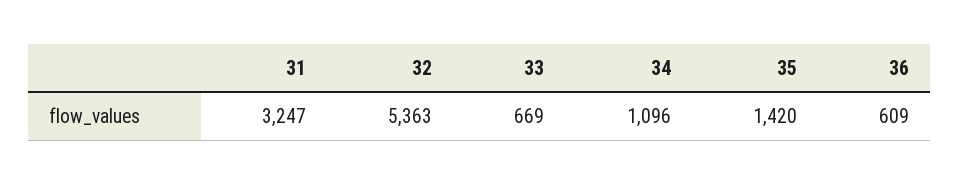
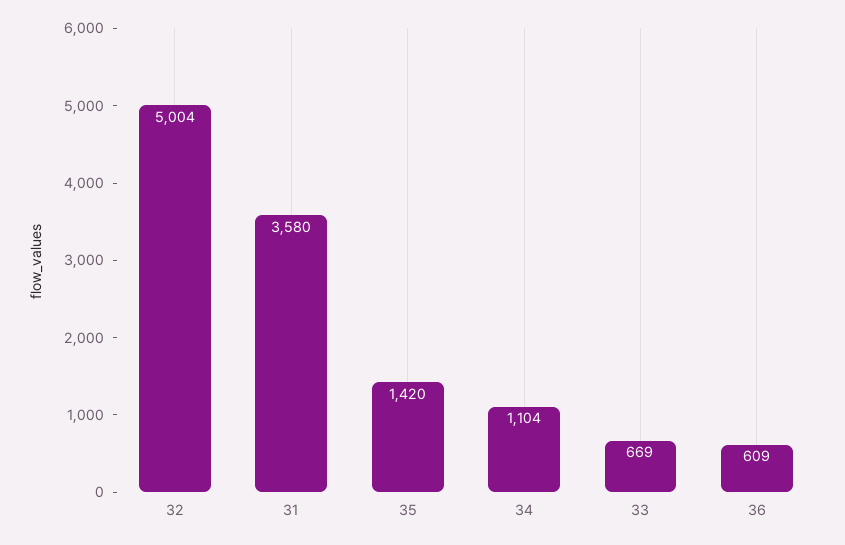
31: 3247 -> 3580
32: 5363 -> 5004
34: 1096 -> 1104

